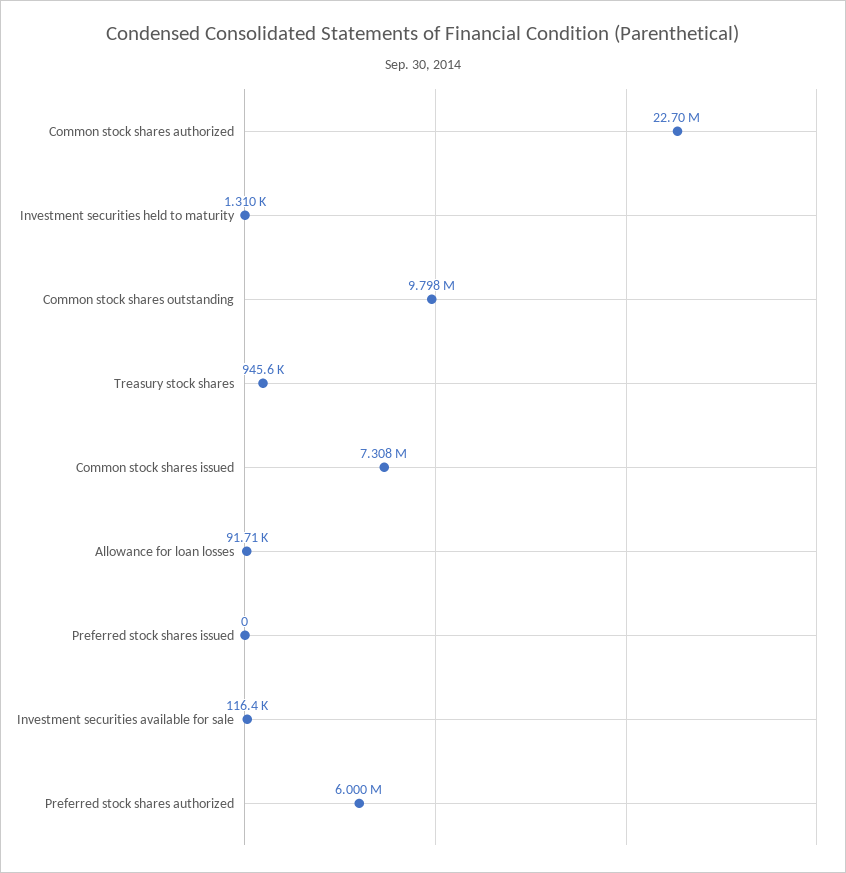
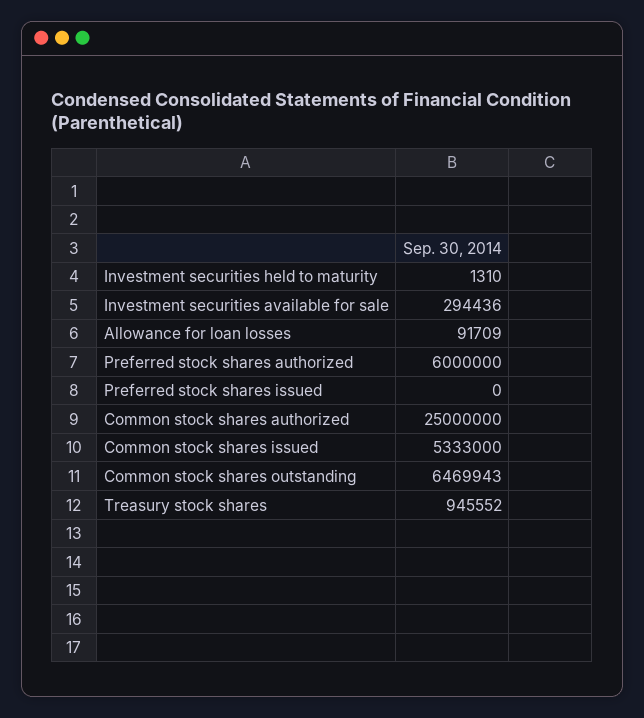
Common stock shares authorized: 22700000 -> 25000000
Common stock shares outstanding: 9798000 -> 6469943
Common stock shares issued: 7308000 -> 5333000
Investment securities available for sale: 116400 -> 294436

